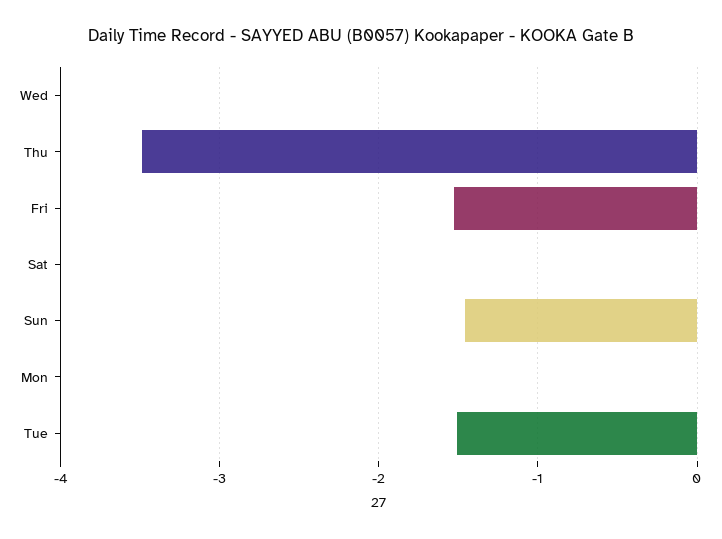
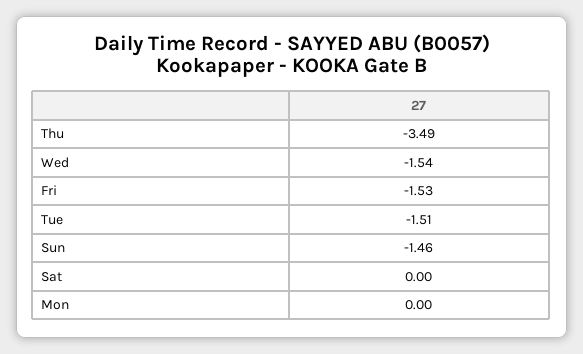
Wed: 0 -> -1.54

